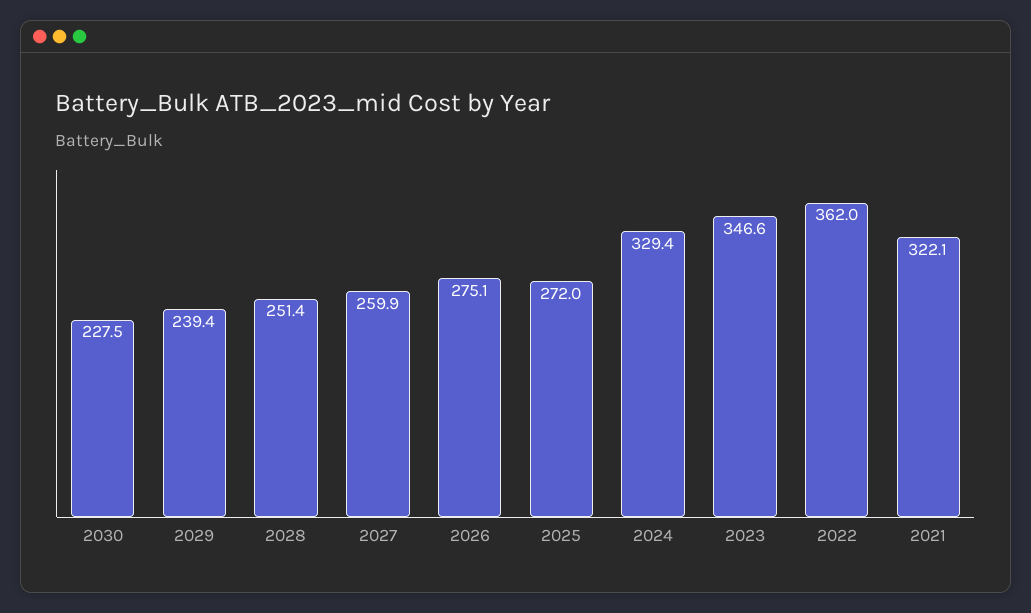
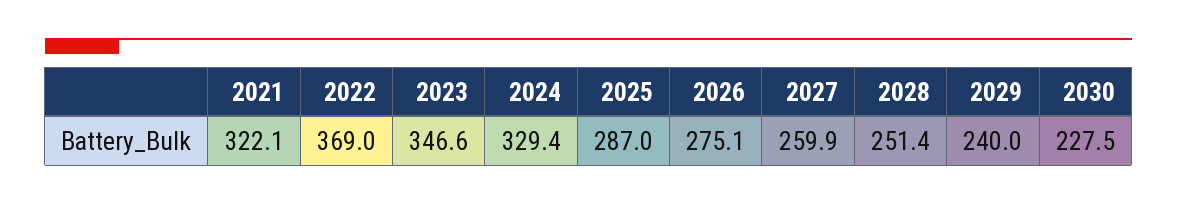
2029: 239.4 -> 240
2025: 272 -> 287
2022: 362 -> 369

